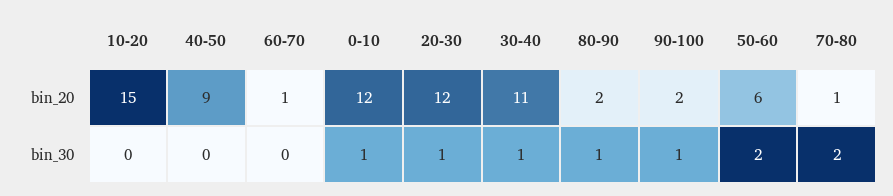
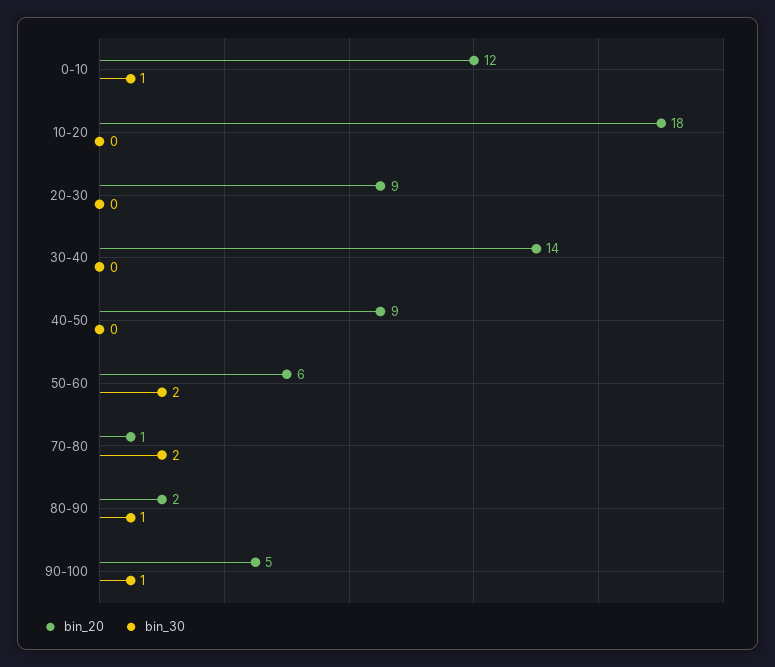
bin_20, 10-20: 15 -> 18
bin_20, 60-70: 1 -> none
bin_20, 20-30: 12 -> 9
bin_20, 30-40: 11 -> 14
bin_20, 90-100: 2 -> 5
bin_30, 60-70: 0 -> none
bin_30, 20-30: 1 -> 0
bin_30, 30-40: 1 -> 0

